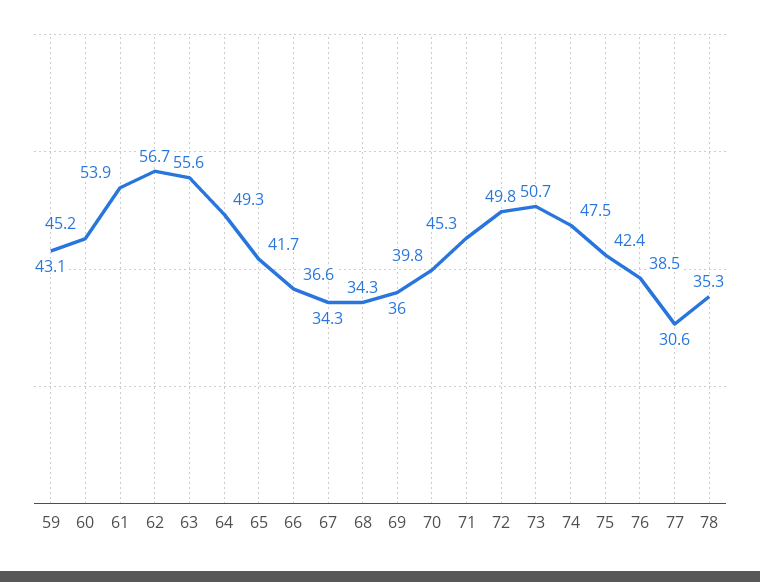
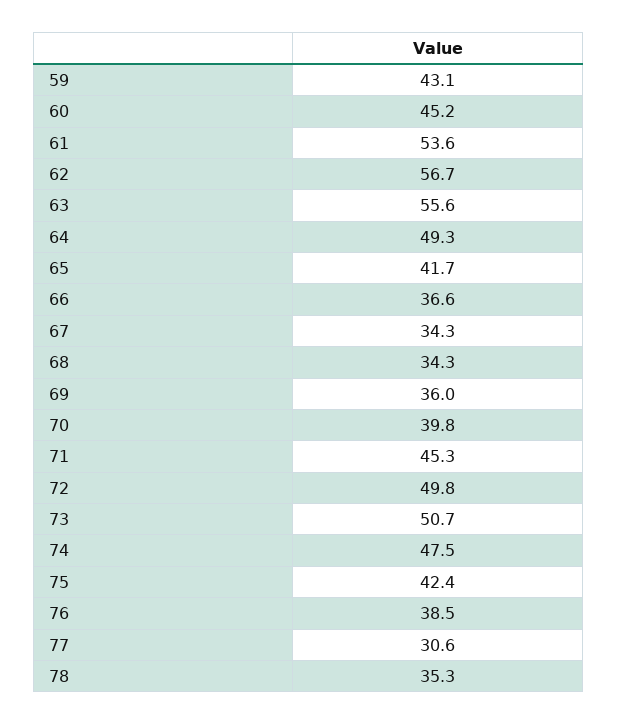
61: 53.9 -> 53.6

